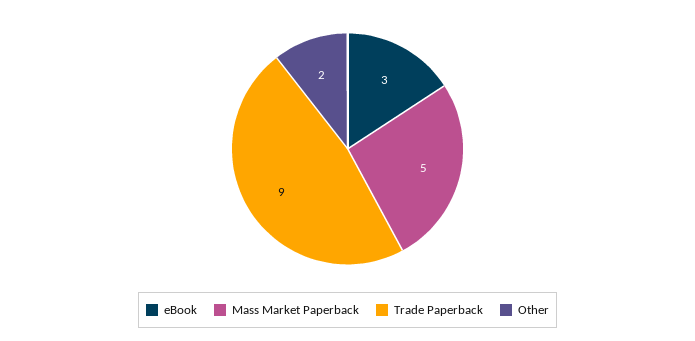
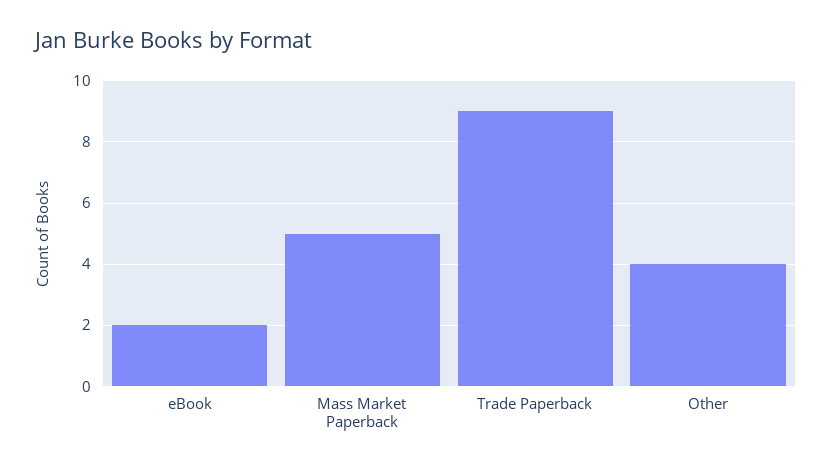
eBook: 3 -> 2
Other: 2 -> 4

